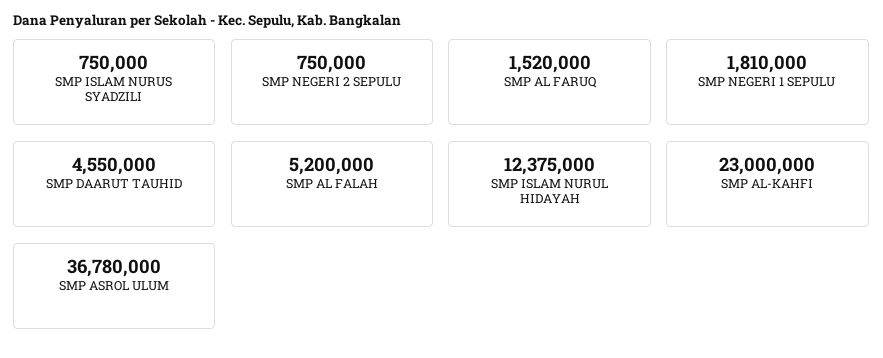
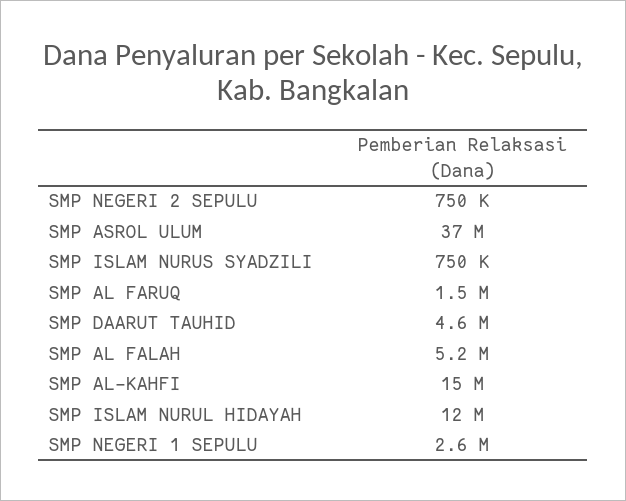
SMP NEGERI 1 SEPULU: 1810000 -> 2600000
SMP AL-KAHFI: 23000000 -> 15000000

